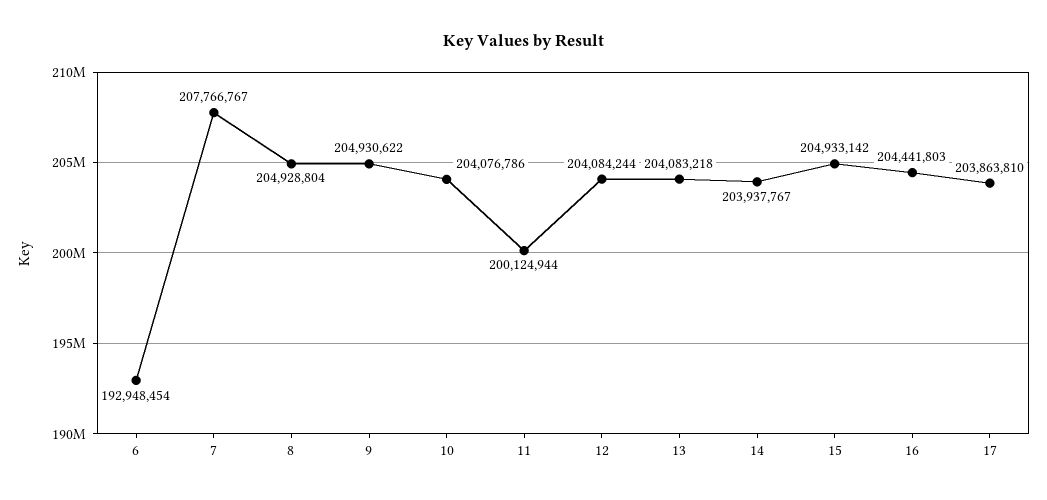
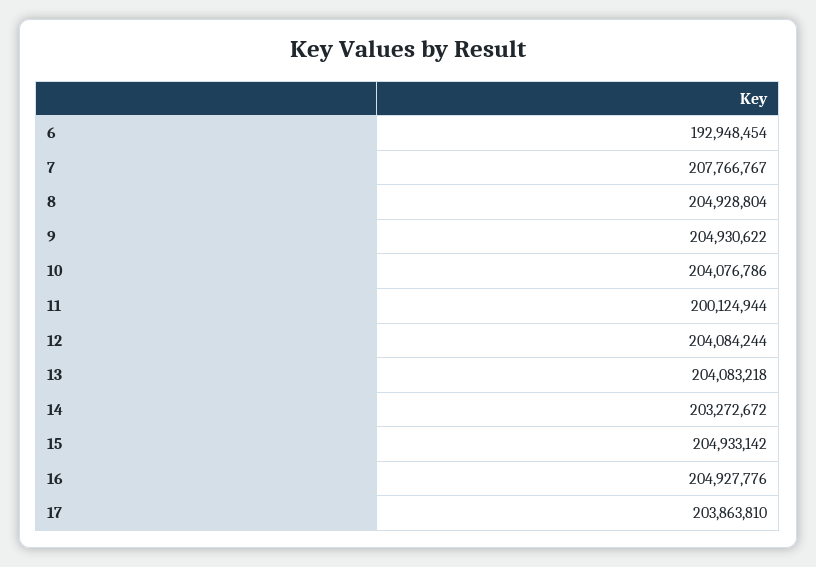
14: 203937767 -> 203272672
16: 204441803 -> 204927776

